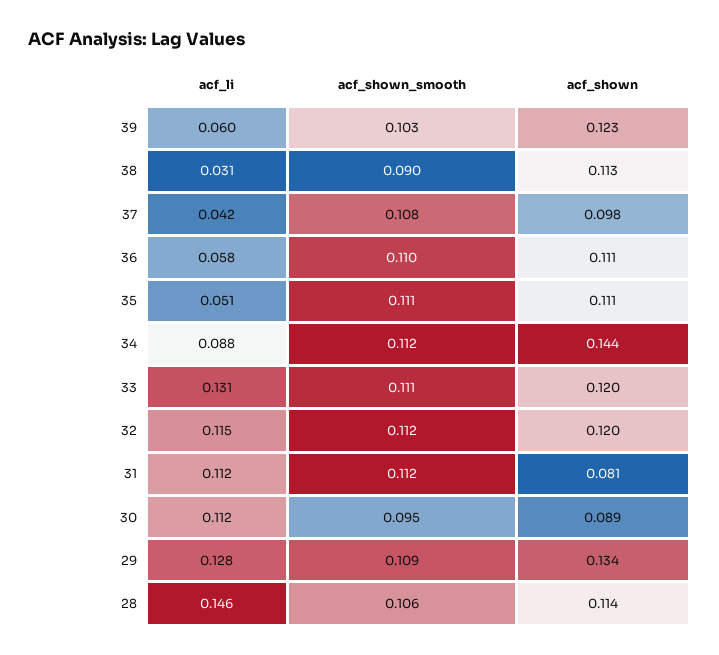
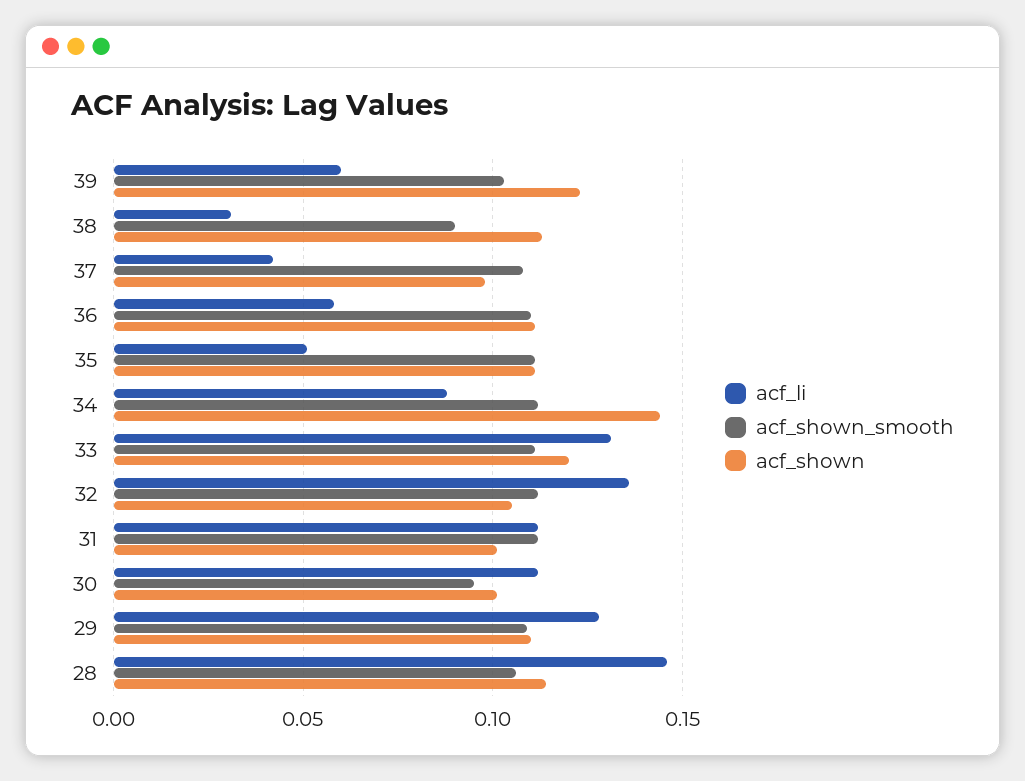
acf_li, 32: 0.115 -> 0.135
acf_shown, 32: 0.12 -> 0.105
acf_shown, 31: 0.081 -> 0.1
acf_shown, 30: 0.089 -> 0.1
acf_shown, 29: 0.134 -> 0.11

